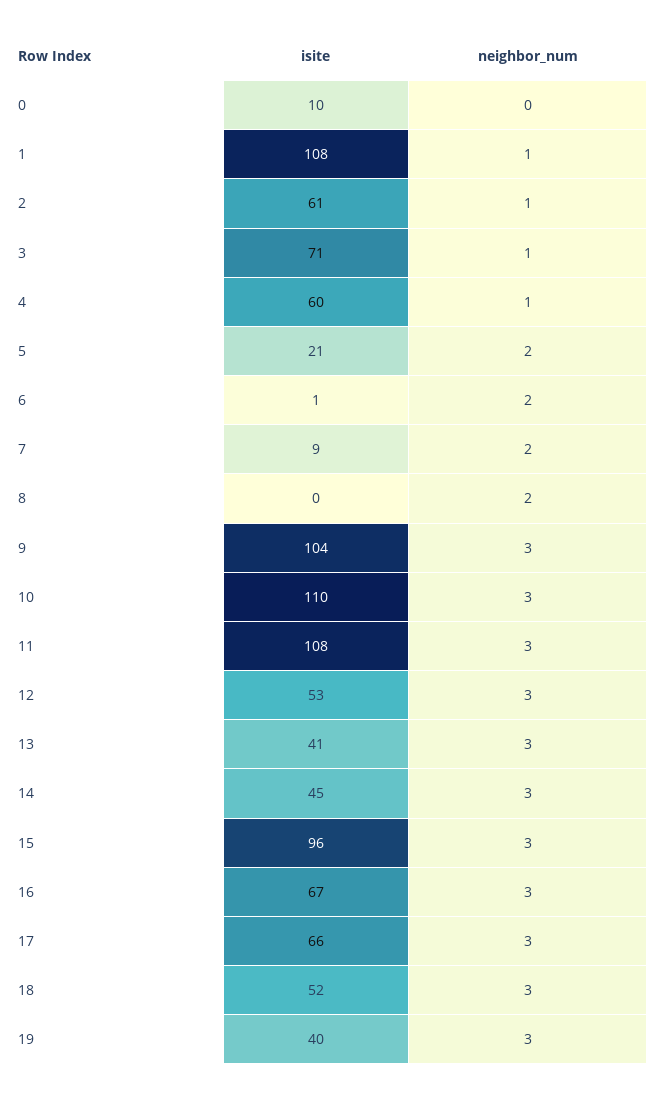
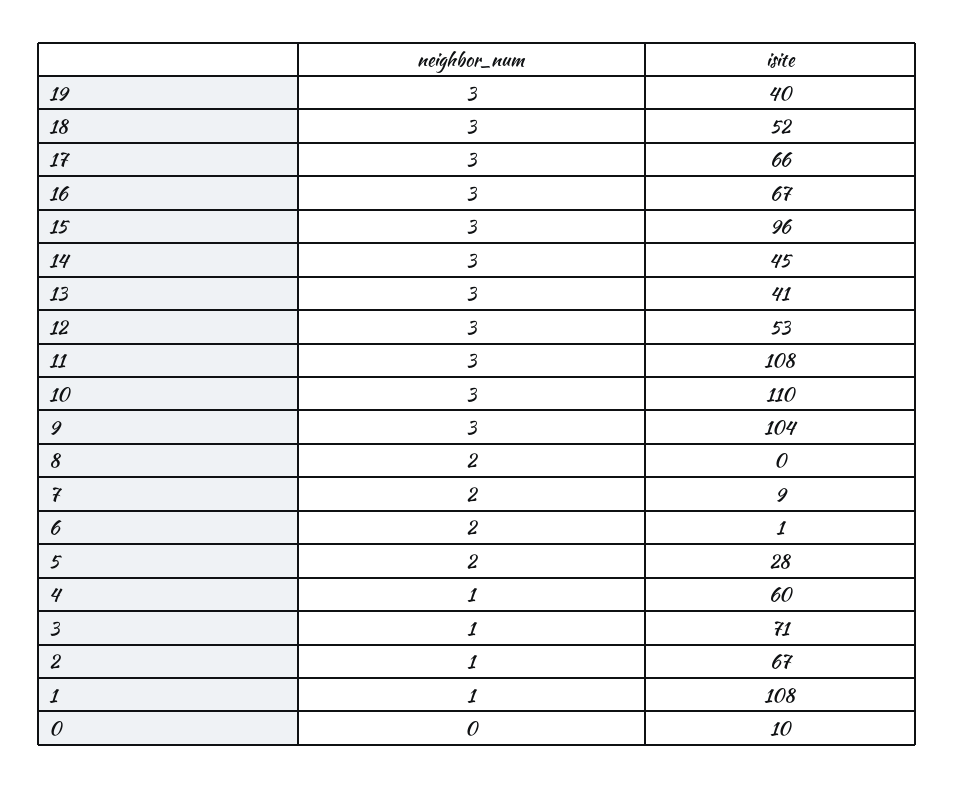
isite, 2: 61 -> 67
isite, 5: 21 -> 28

